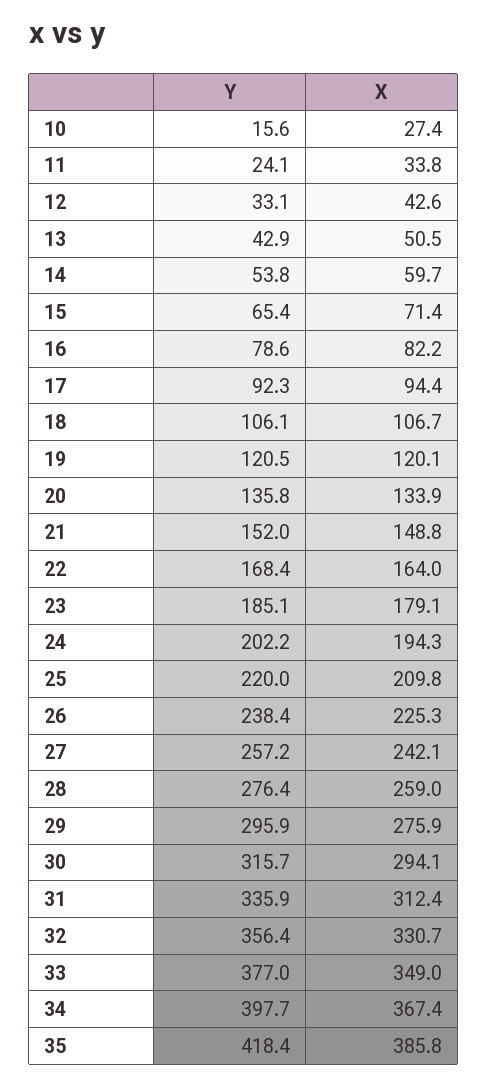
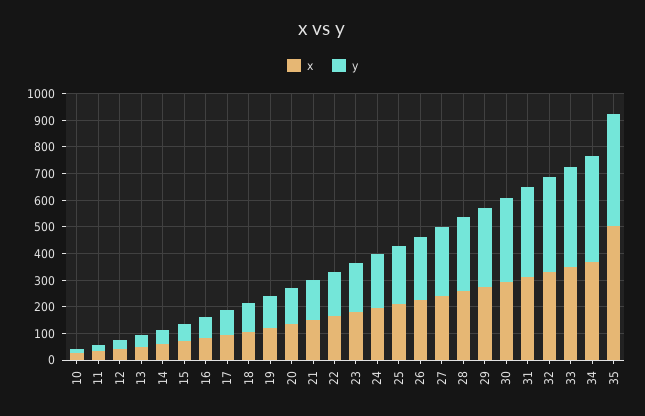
X, 35: 385.8 -> 500

